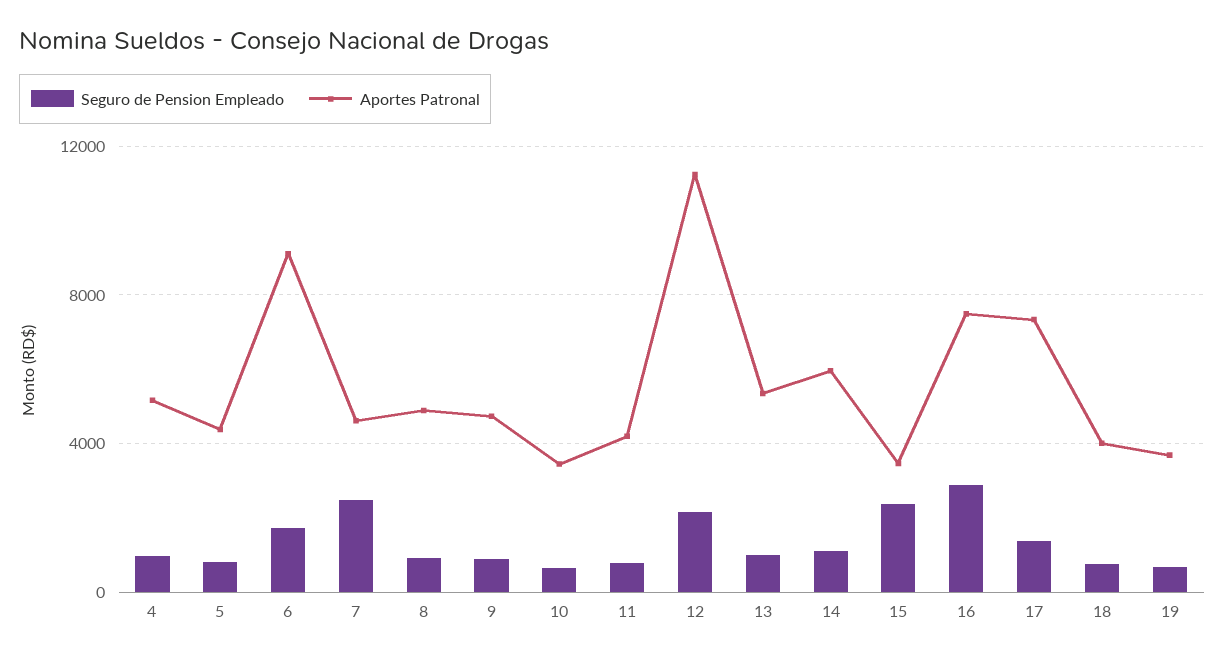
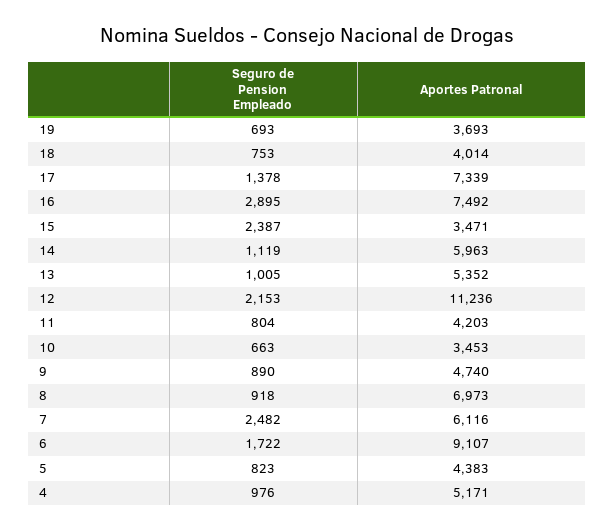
Aportes Patronal, 7: 4500 -> 6116
Aportes Patronal, 8: 5000 -> 6973

